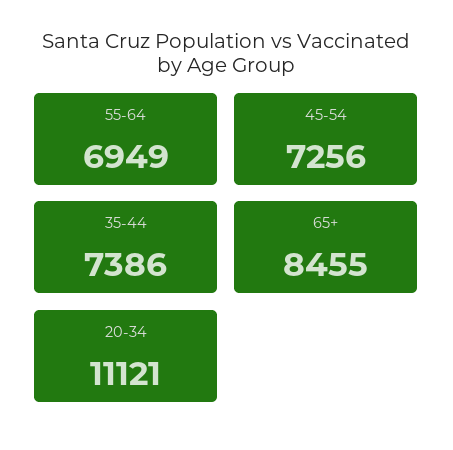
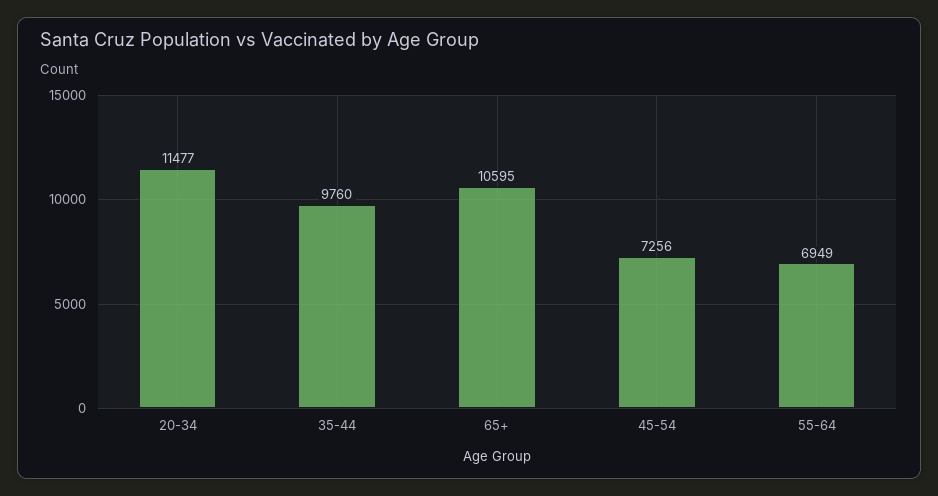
35-44: 7386 -> 9760
65+: 8455 -> 10595
20-34: 11121 -> 11477

